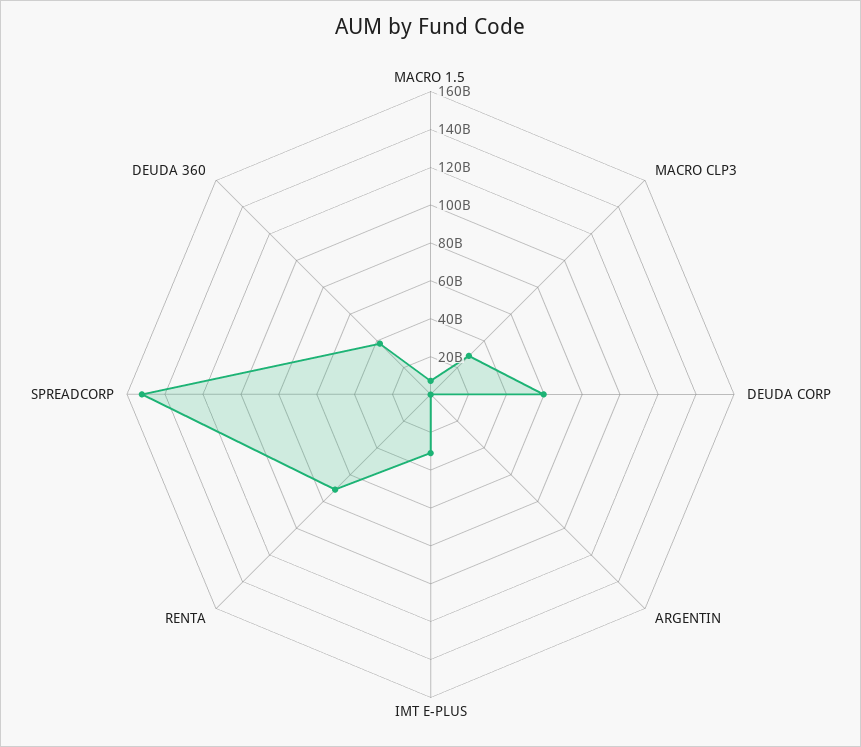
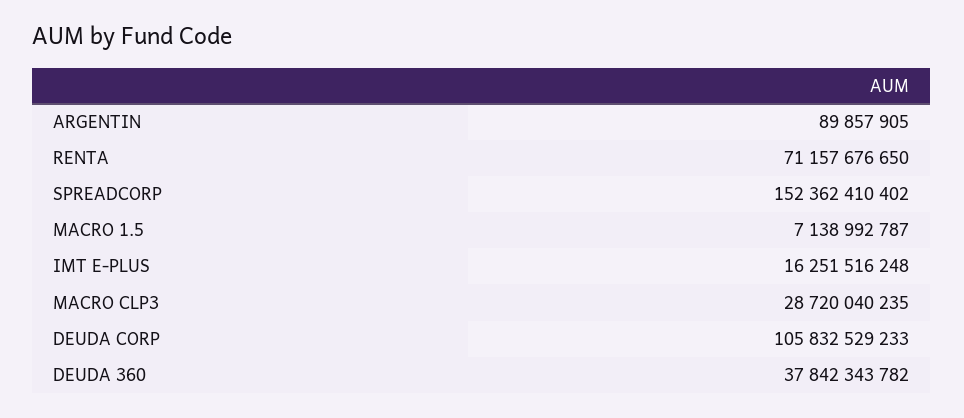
DEUDA CORP: 60000000000 -> 105832529233
IMT E-PLUS: 30000000000 -> 16251516248

